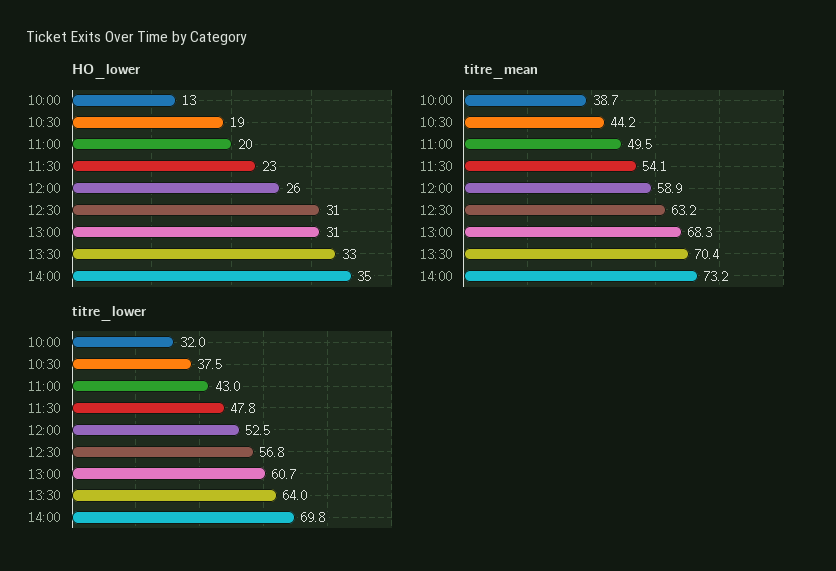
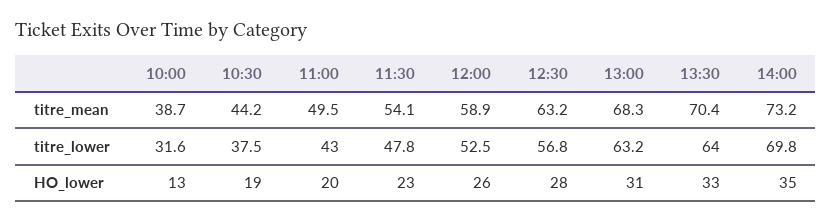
HO_lower, 12:30: 31 -> 28
titre_lower, 10:00: 32 -> 31.6
titre_lower, 13:00: 60.7 -> 63.2

